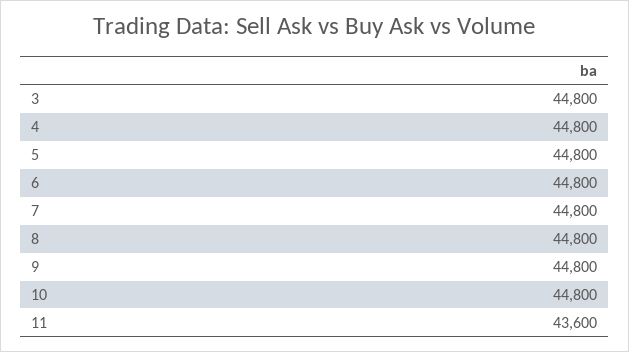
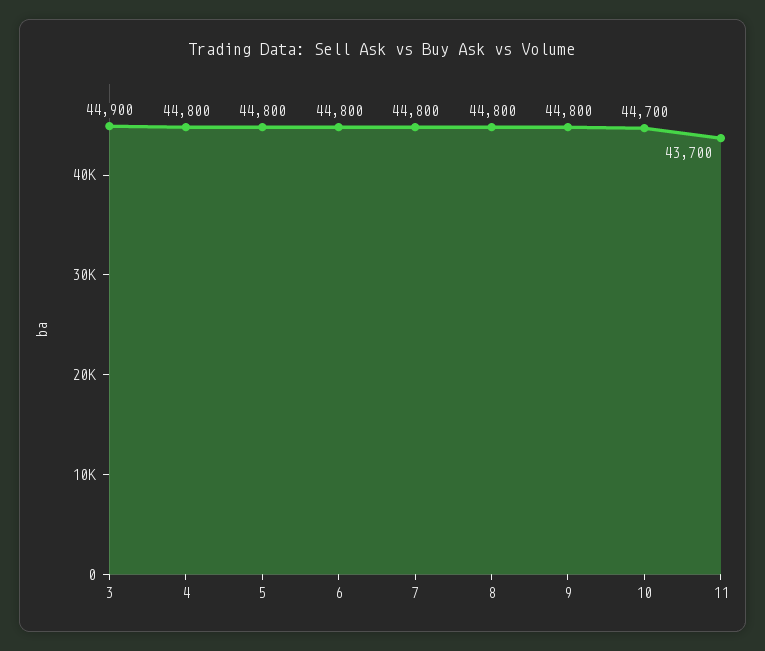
3: 44800 -> 44900
10: 44800 -> 44700
11: 43600 -> 43700

